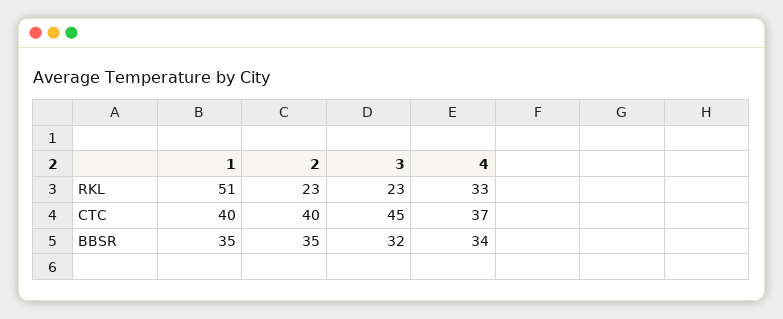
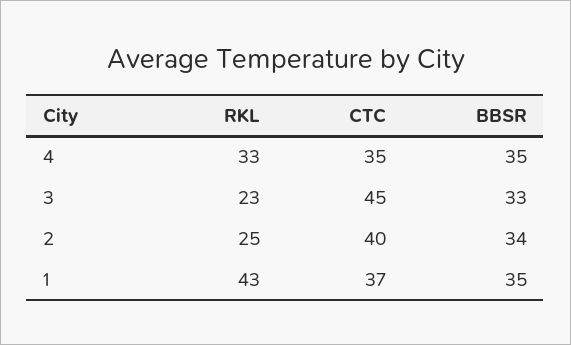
1, RKL: 51 -> 43
2, RKL: 23 -> 25
1, CTC: 40 -> 37
4, CTC: 37 -> 35
2, BBSR: 35 -> 34
3, BBSR: 32 -> 33
4, BBSR: 34 -> 35

